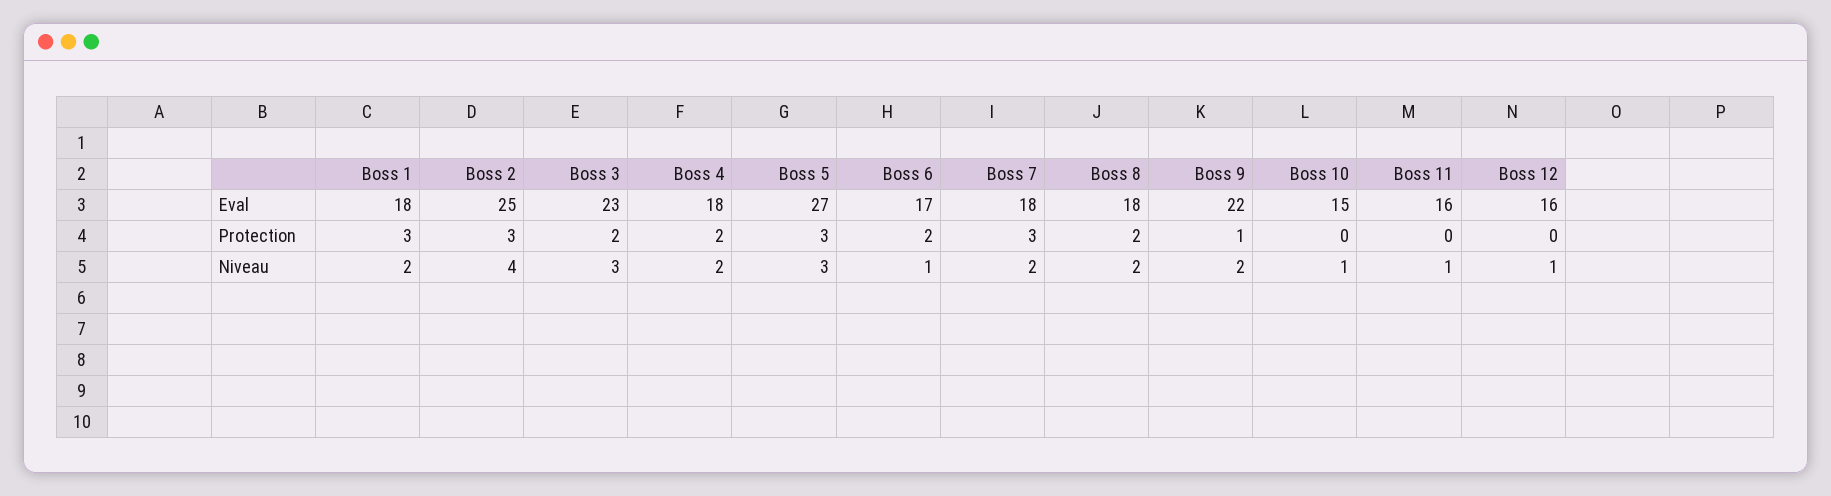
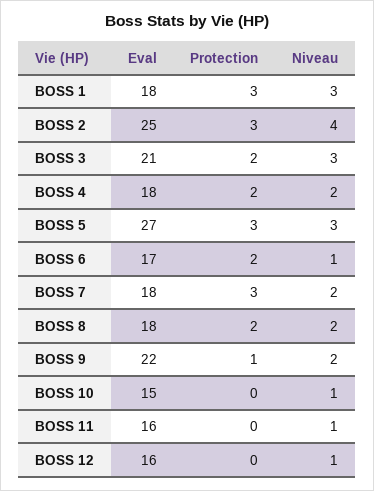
Boss 3, Eval: 23 -> 21
Boss 1, Niveau: 2 -> 3

